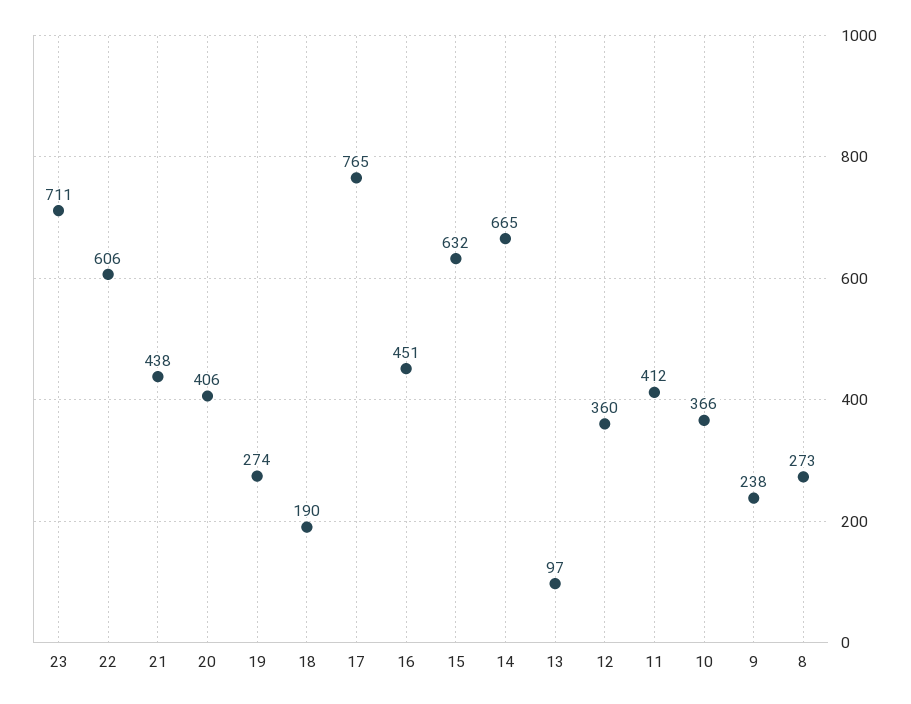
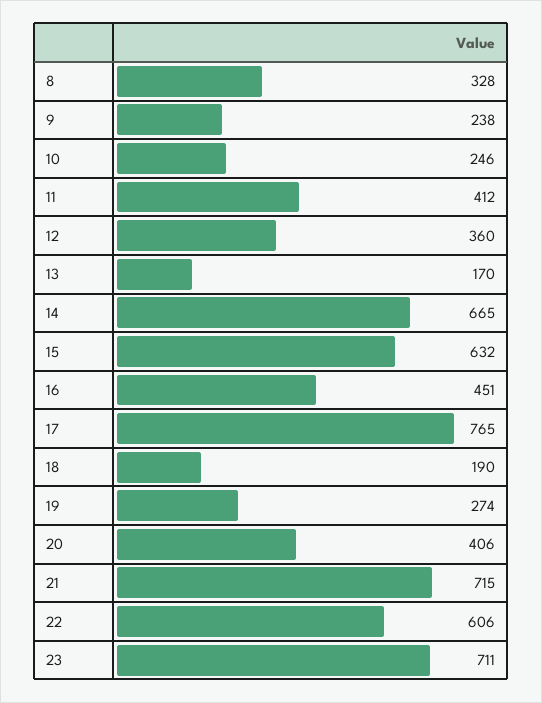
21: 438 -> 715
13: 97 -> 170
10: 366 -> 246
8: 273 -> 328

